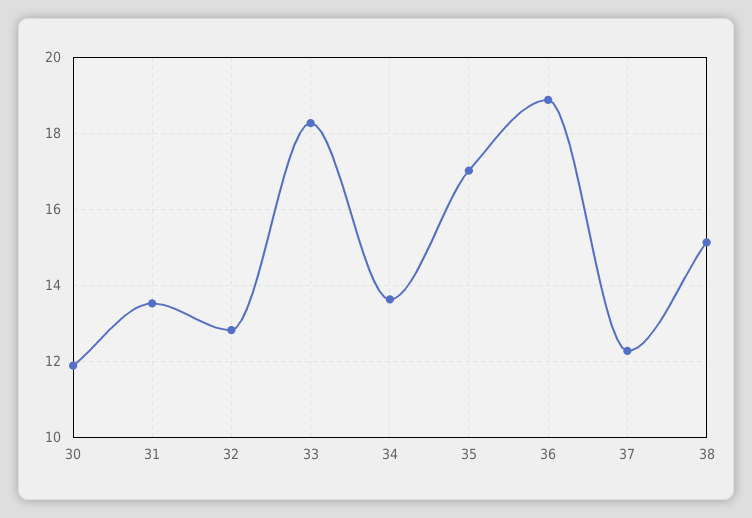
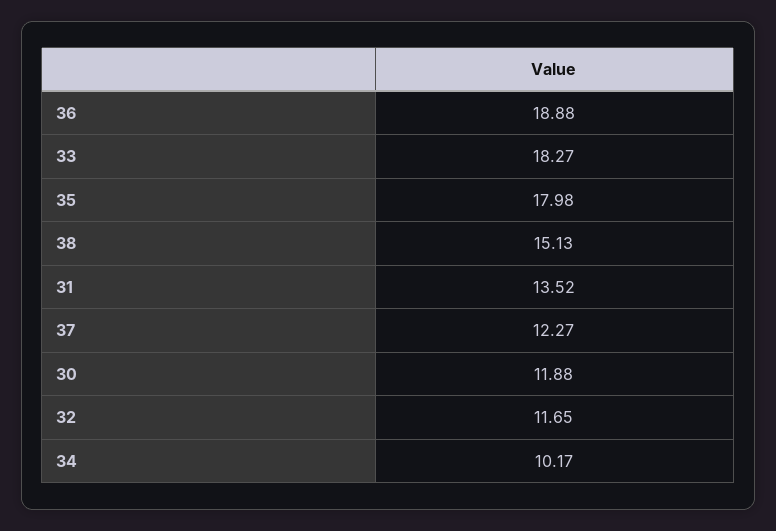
32: 12.8 -> 11.65
34: 13.6 -> 10.17
35: 17 -> 17.98

